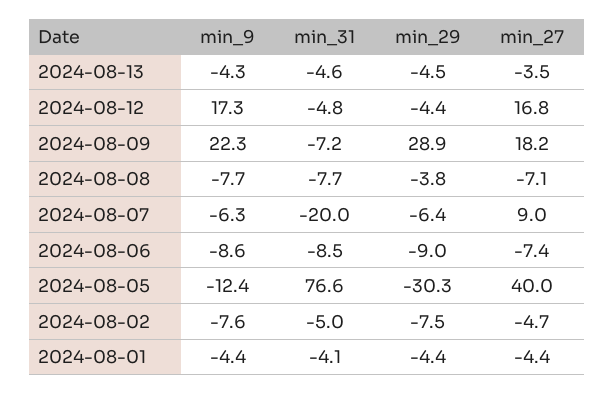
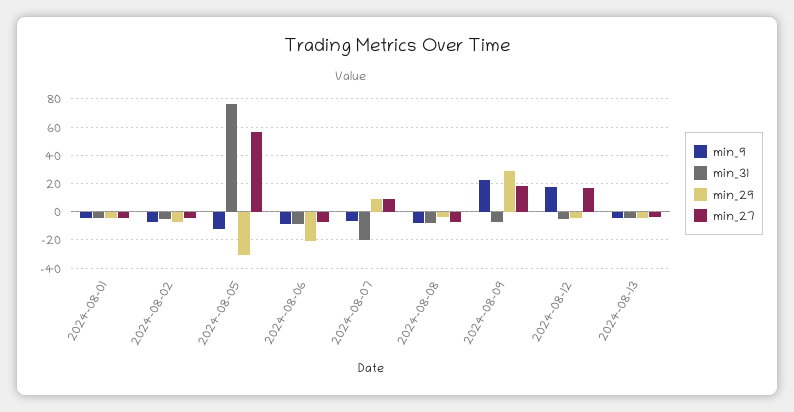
min_29, 2024-08-07: -6.4 -> 10
min_29, 2024-08-06: -9 -> -20
min_27, 2024-08-05: 40 -> 55

